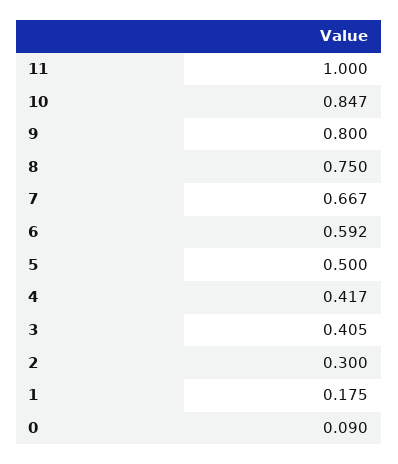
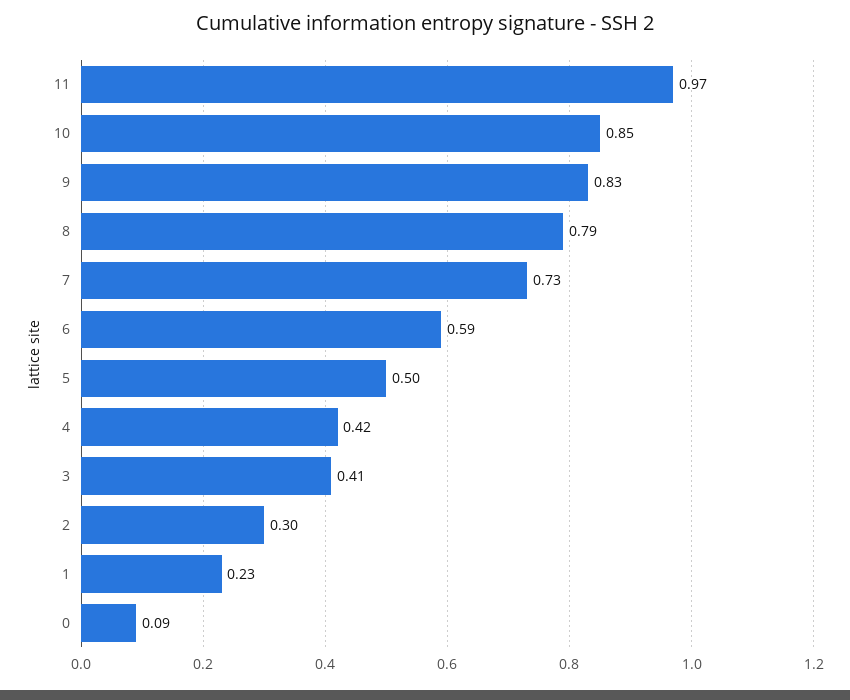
11: 1 -> 0.97
9: 0.8 -> 0.83
8: 0.75 -> 0.79
7: 0.667 -> 0.73
1: 0.175 -> 0.23

